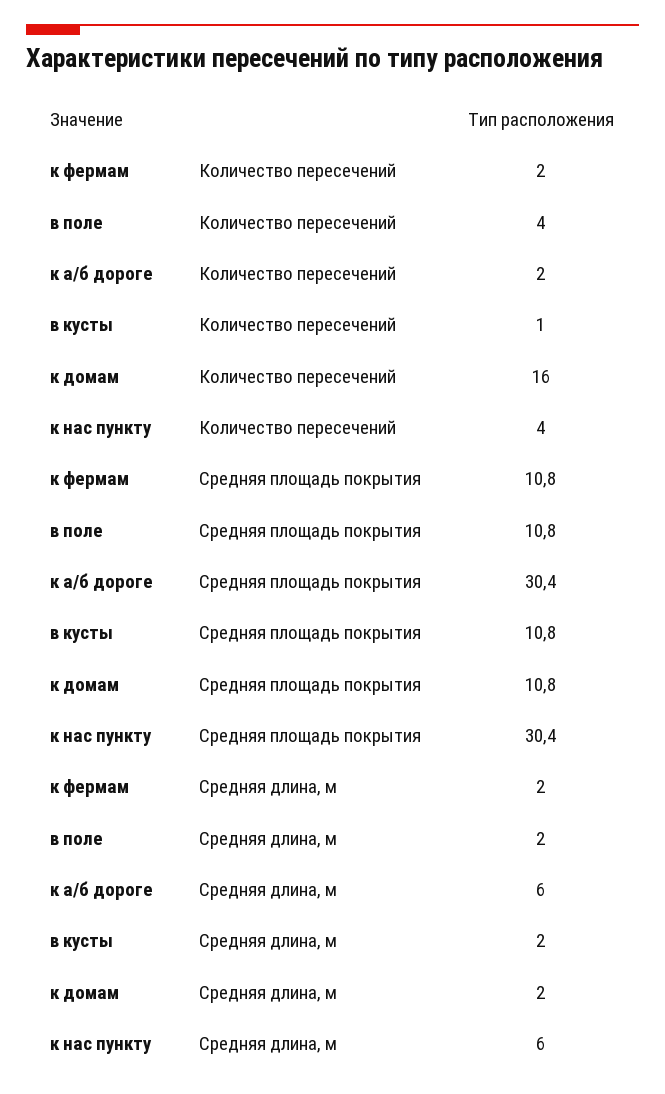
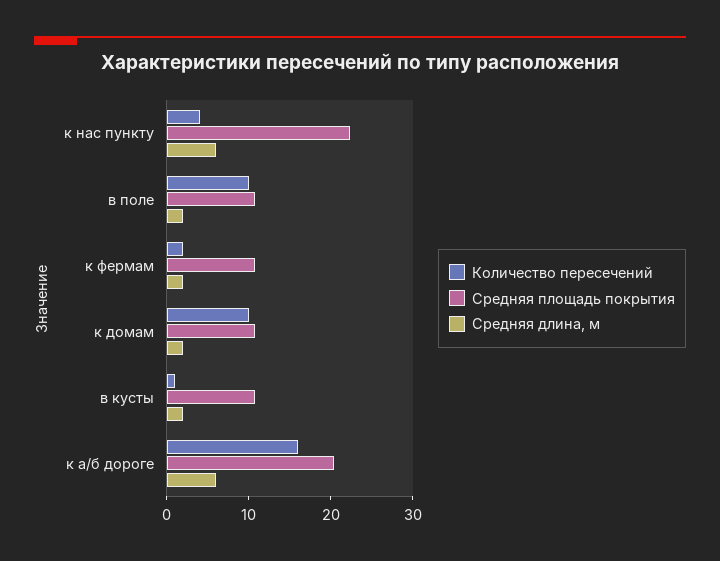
Количество пересечений, в поле: 4 -> 10
Количество пересечений, к а/б дороге: 2 -> 16
Количество пересечений, к домам: 16 -> 10
Средняя площадь покрытия, к а/б дороге: 30.4 -> 20
Средняя площадь покрытия, к нас пункту: 30.4 -> 22

